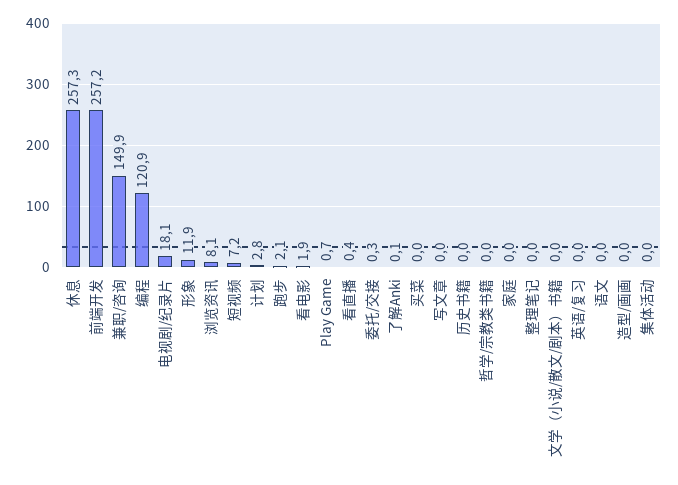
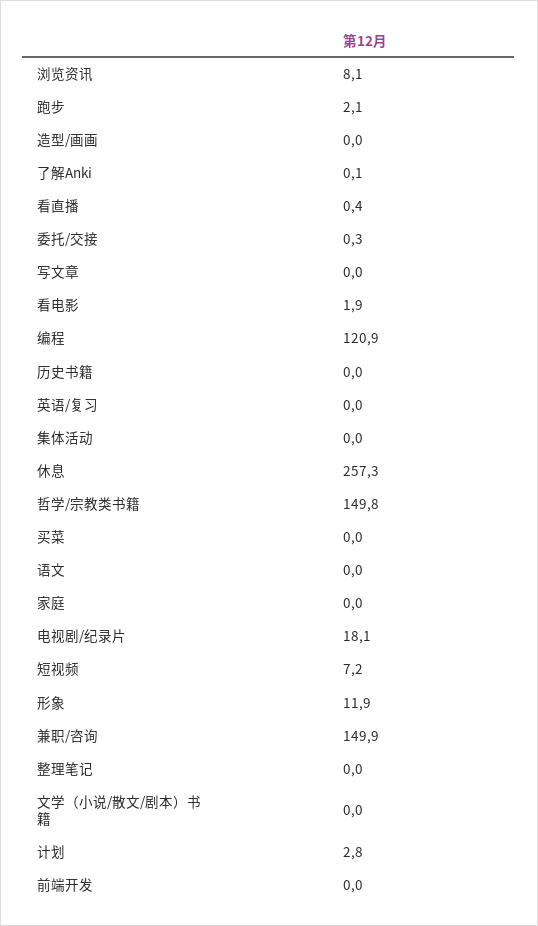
前端开发: 257.2 -> 0
Play Game: 0.7 -> none
哲学/宗教类书籍: 0 -> 149.8

